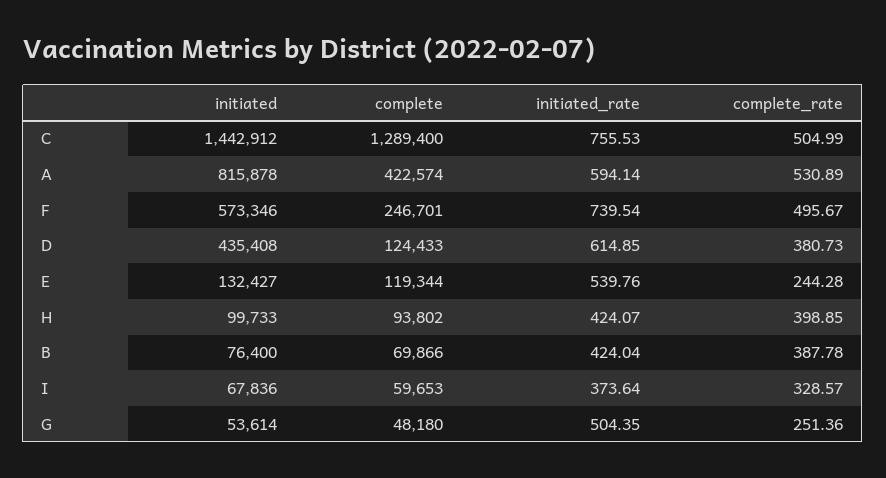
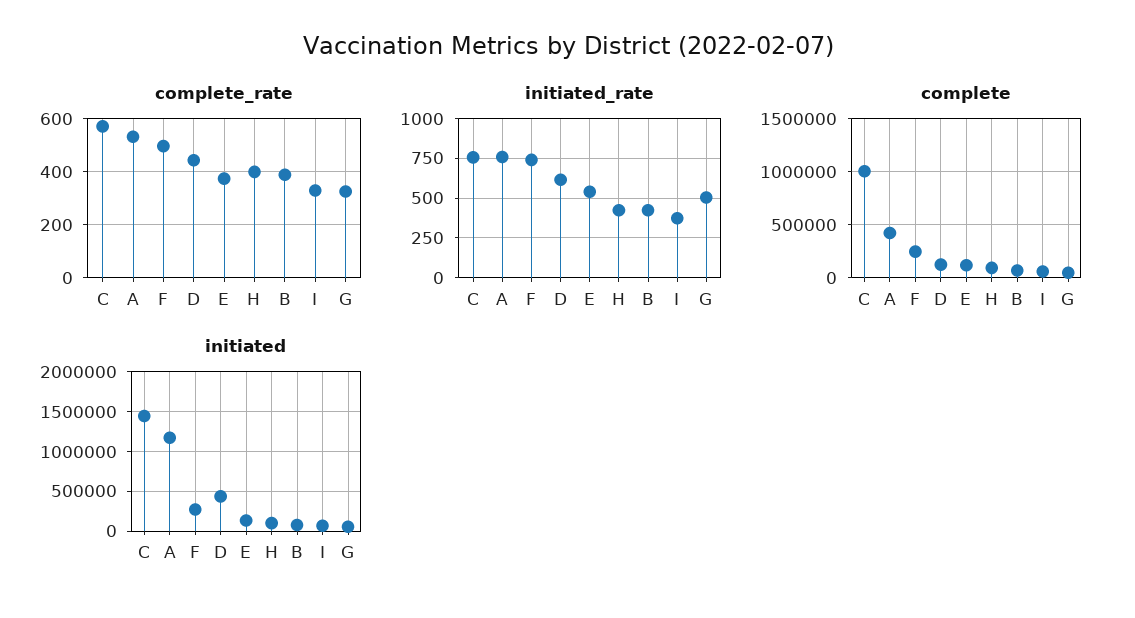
complete, C: 1289400 -> 1000000
complete_rate, C: 504.99 -> 575
initiated, A: 815878 -> 1200000
initiated_rate, A: 594.14 -> 750
initiated, F: 573346 -> 300000
complete_rate, D: 380.73 -> 450
complete_rate, E: 244.28 -> 375
complete_rate, G: 251.36 -> 325

